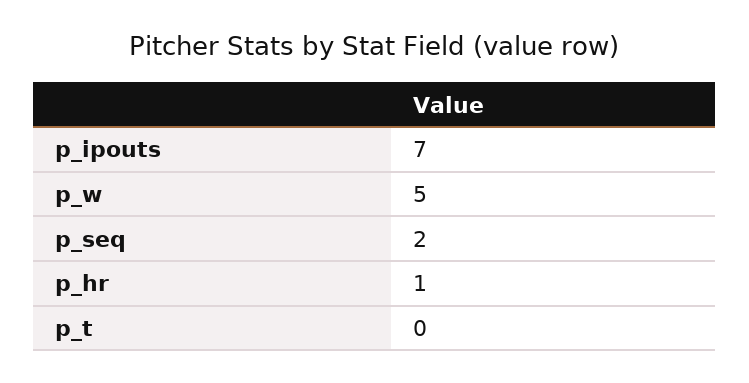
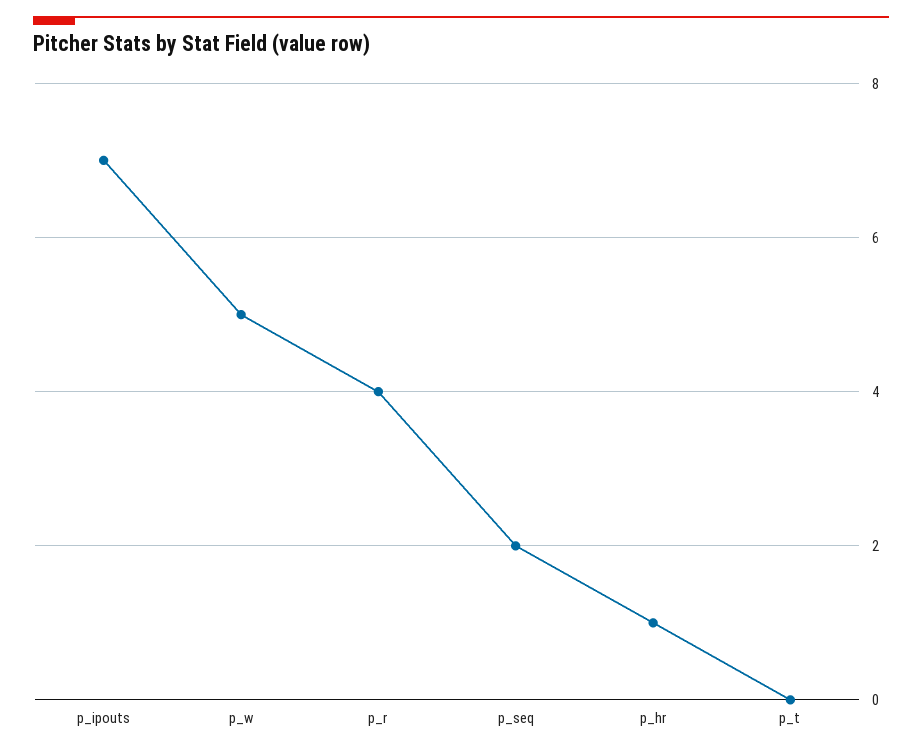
p_r: none -> 4

